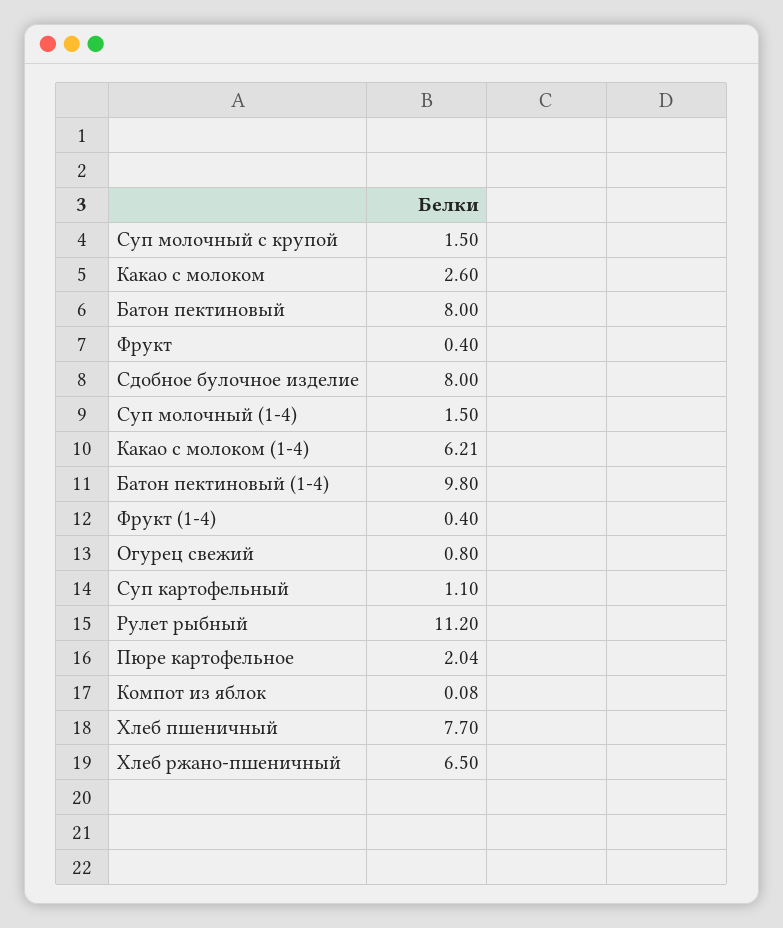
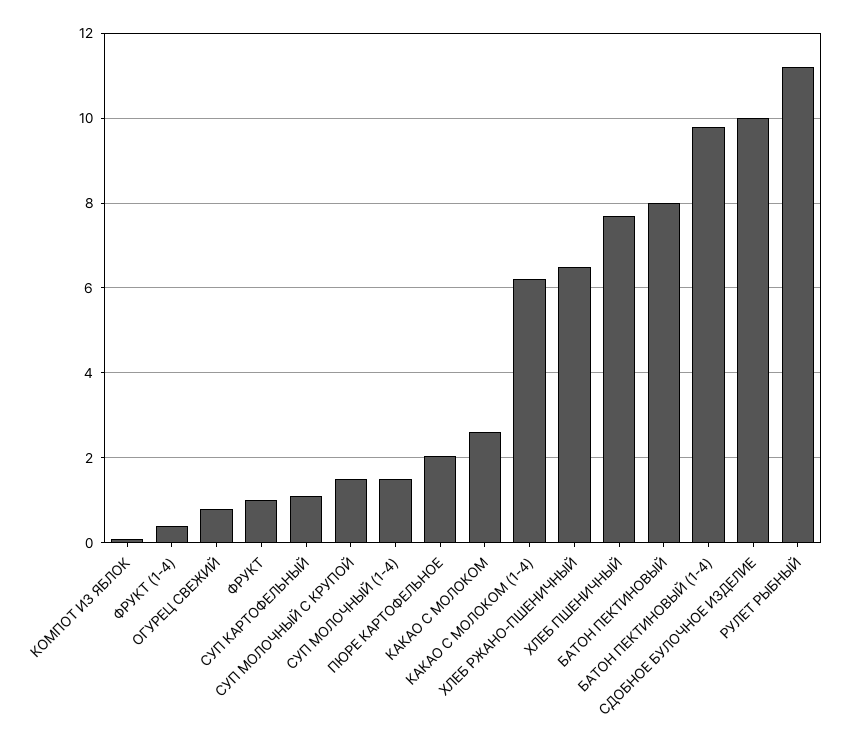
Фрукт: 0.4 -> 1
Сдобное булочное изделие: 8 -> 10

